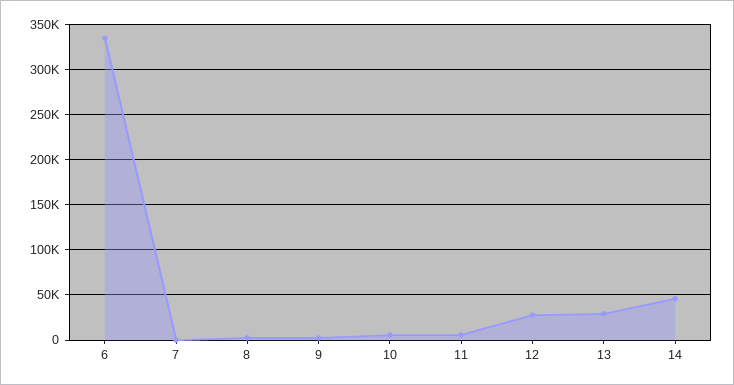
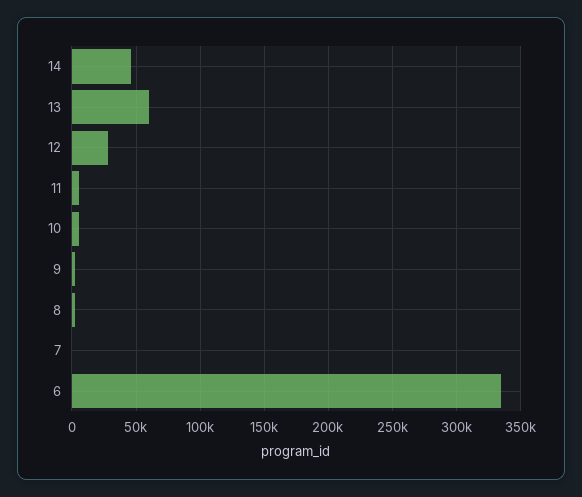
13: 30000 -> 60000

